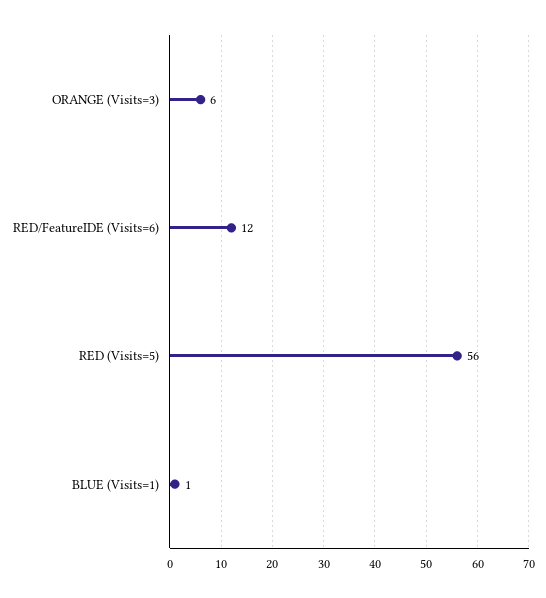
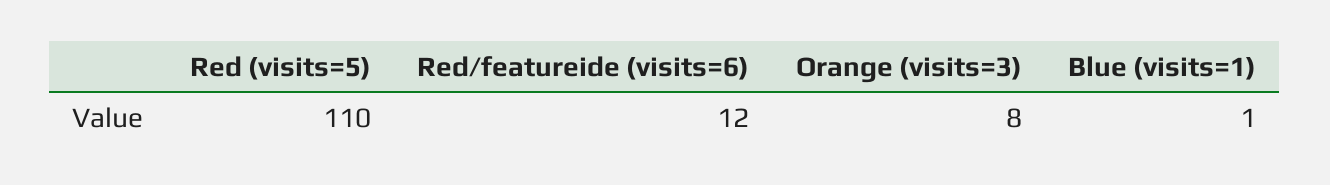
ORANGE (Visits=3): 6 -> 8
RED (Visits=5): 56 -> 110

